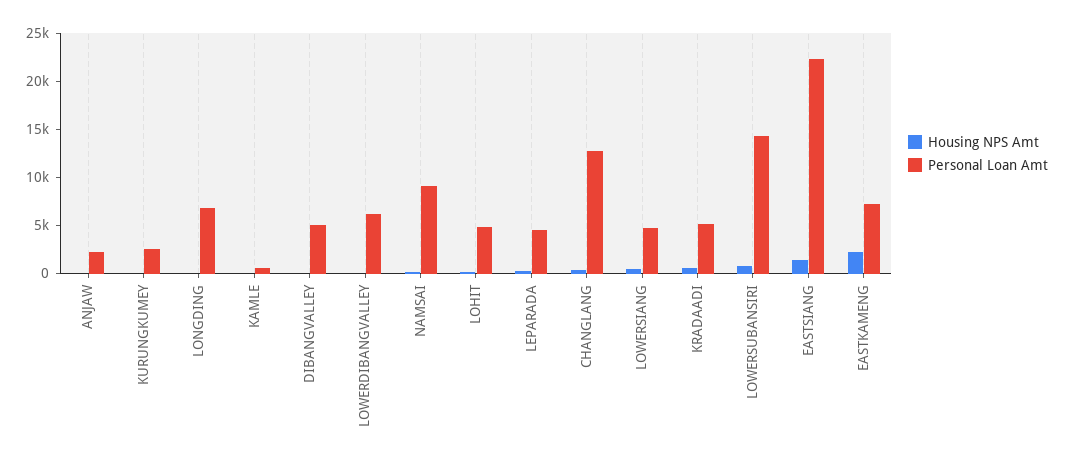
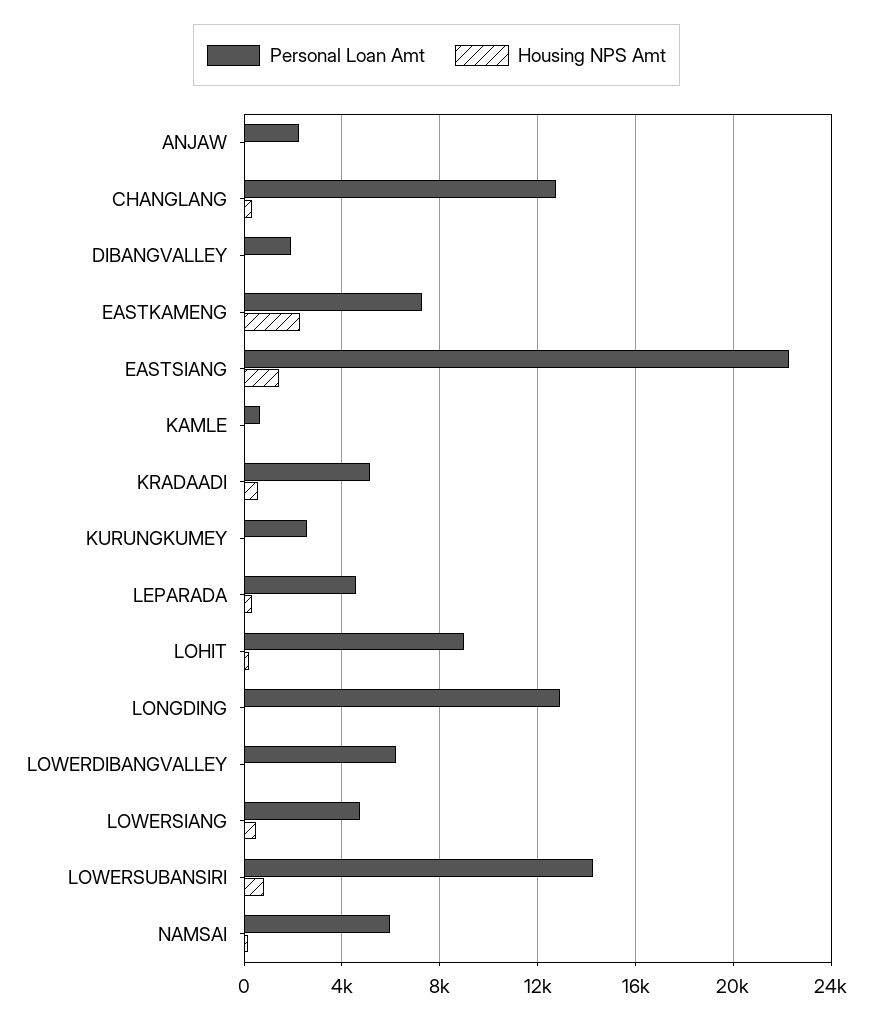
Personal Loan Amt, LONGDING: 7000 -> 13000
Personal Loan Amt, DIBANGVALLEY: 5000 -> 2000
Personal Loan Amt, NAMSAI: 9000 -> 6000
Personal Loan Amt, LOHIT: 5000 -> 9000

